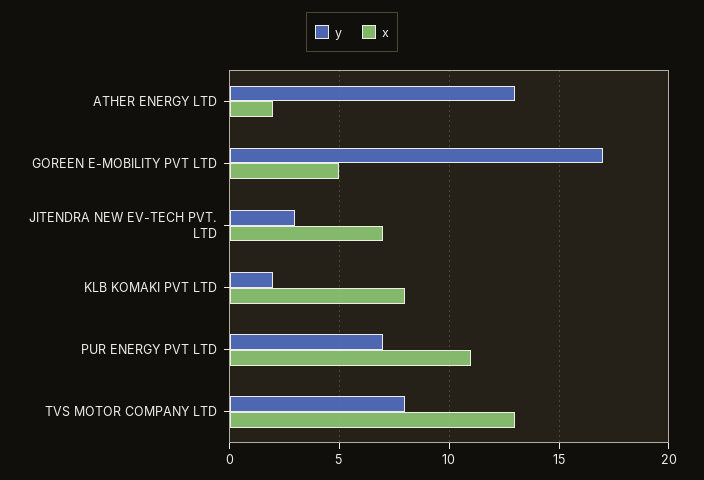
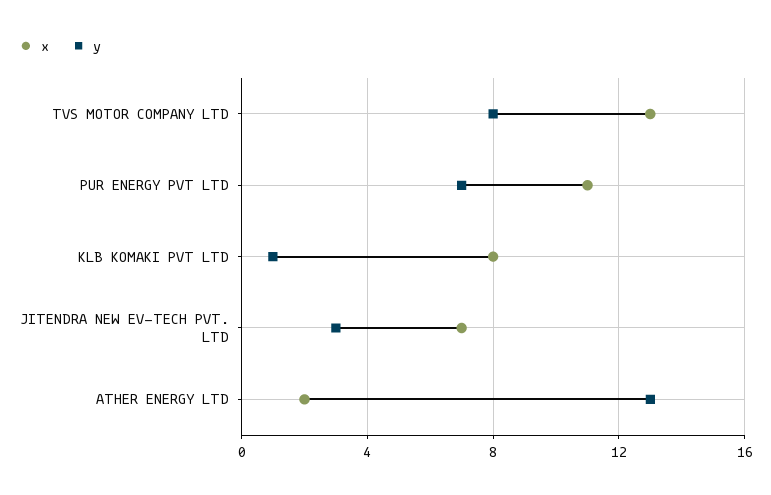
y, GOREEN E-MOBILITY PVT LTD: 17 -> none
x, GOREEN E-MOBILITY PVT LTD: 5 -> none
y, KLB KOMAKI PVT LTD: 2 -> 1

